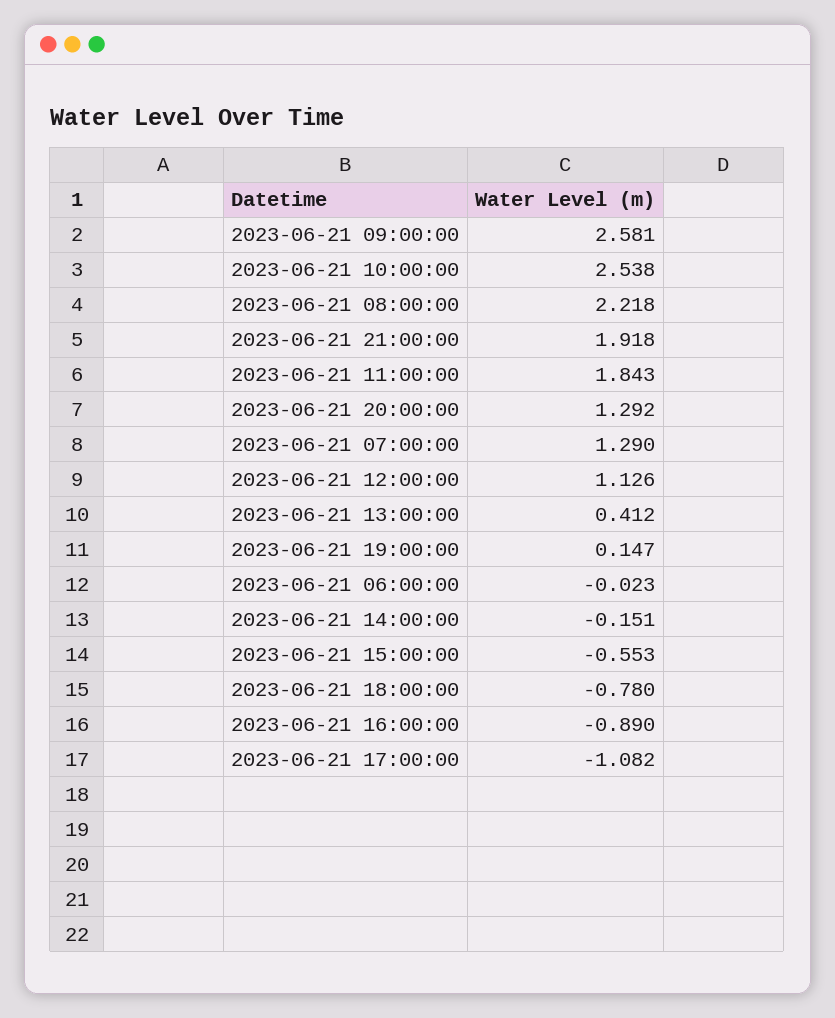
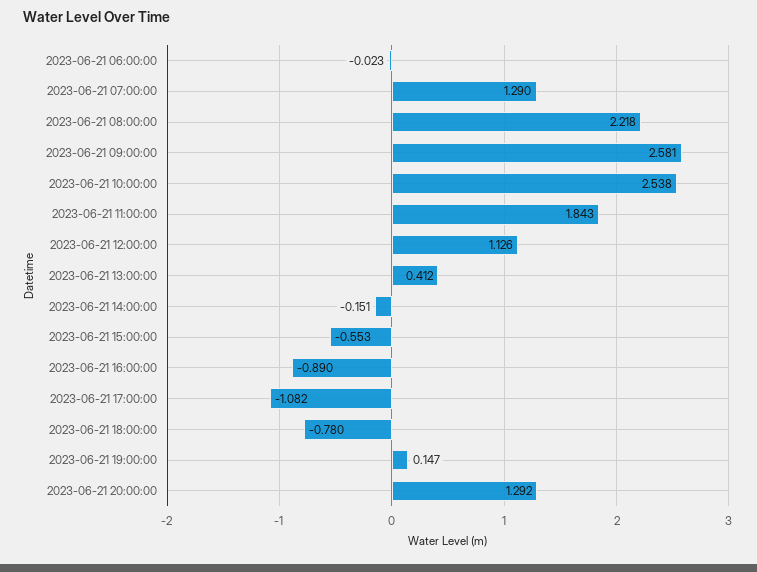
2023-06-21 21:00:00: 1.918 -> none

